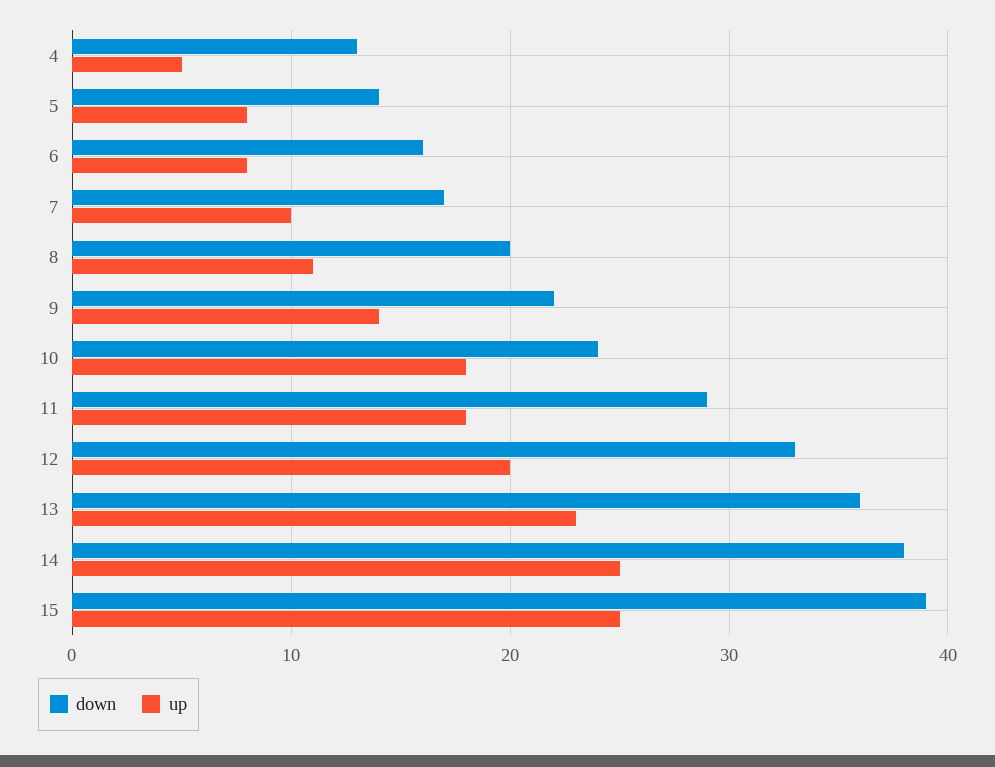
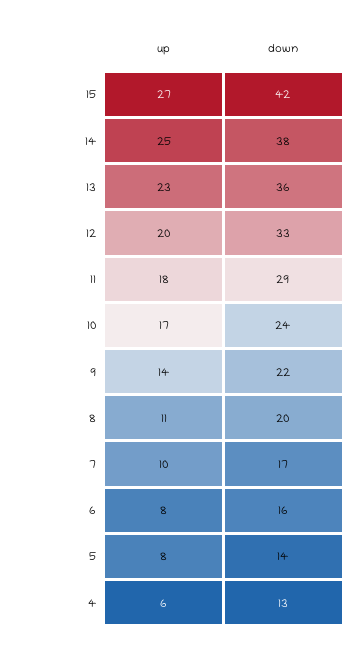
up, 4: 5 -> 6
up, 10: 18 -> 17
down, 15: 39 -> 42
up, 15: 25 -> 27

